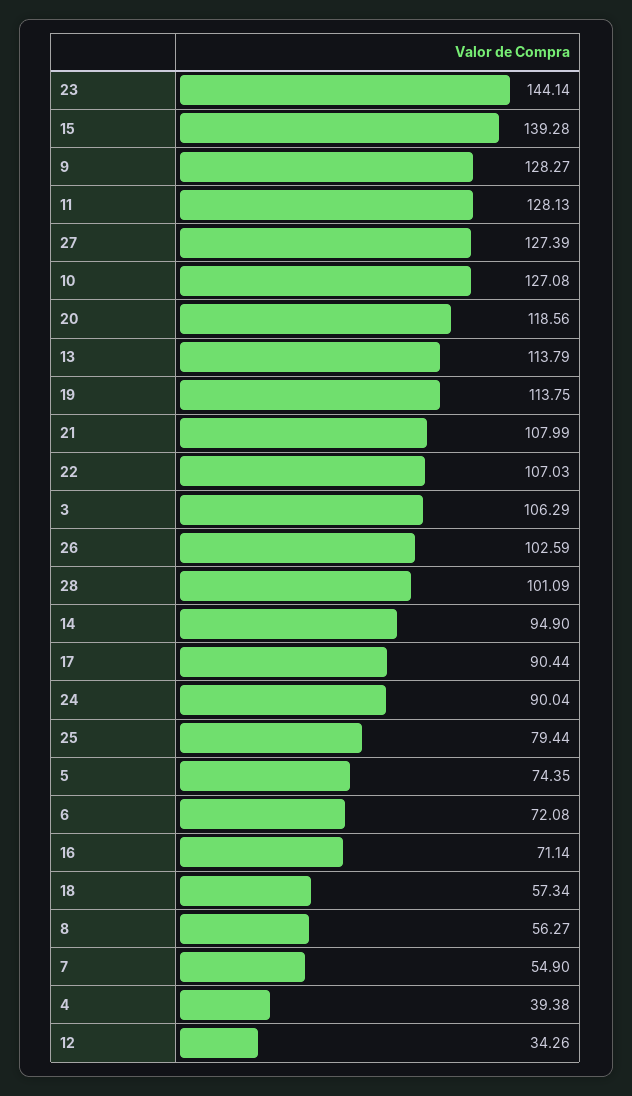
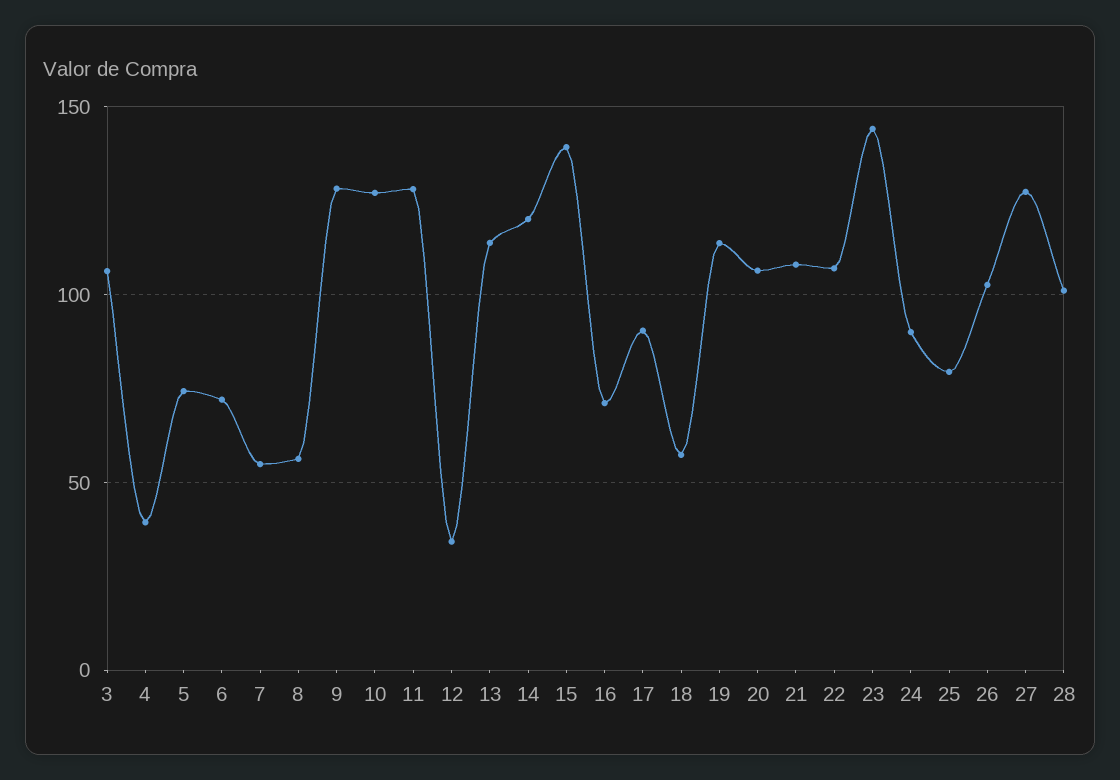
20: 118.56 -> 105
14: 94.9 -> 120

